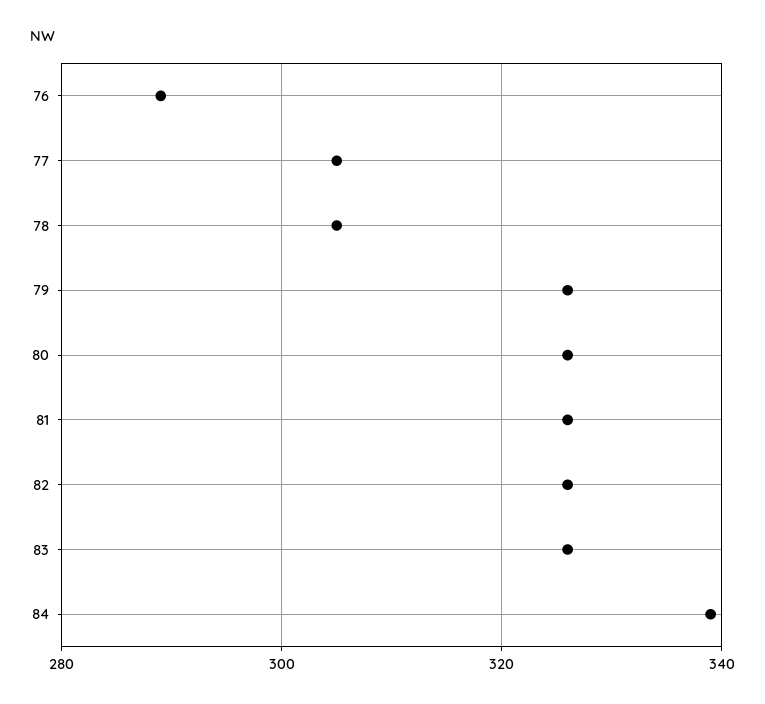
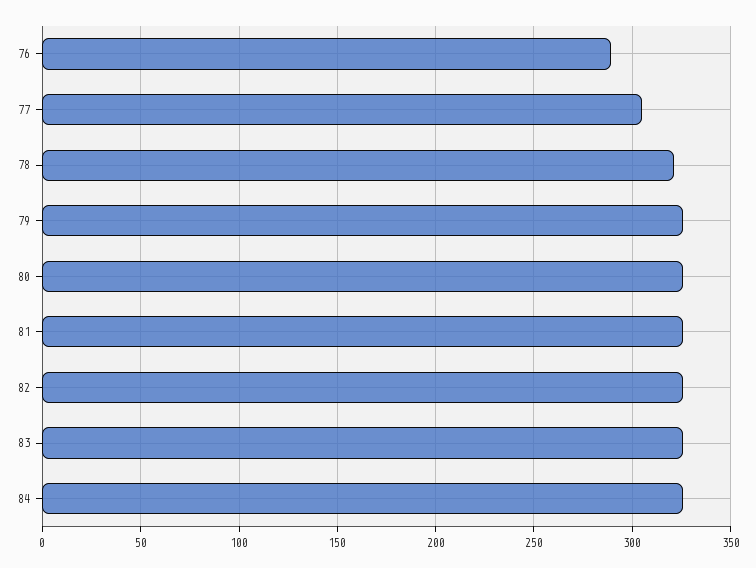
78: 305 -> 320
84: 340 -> 325

